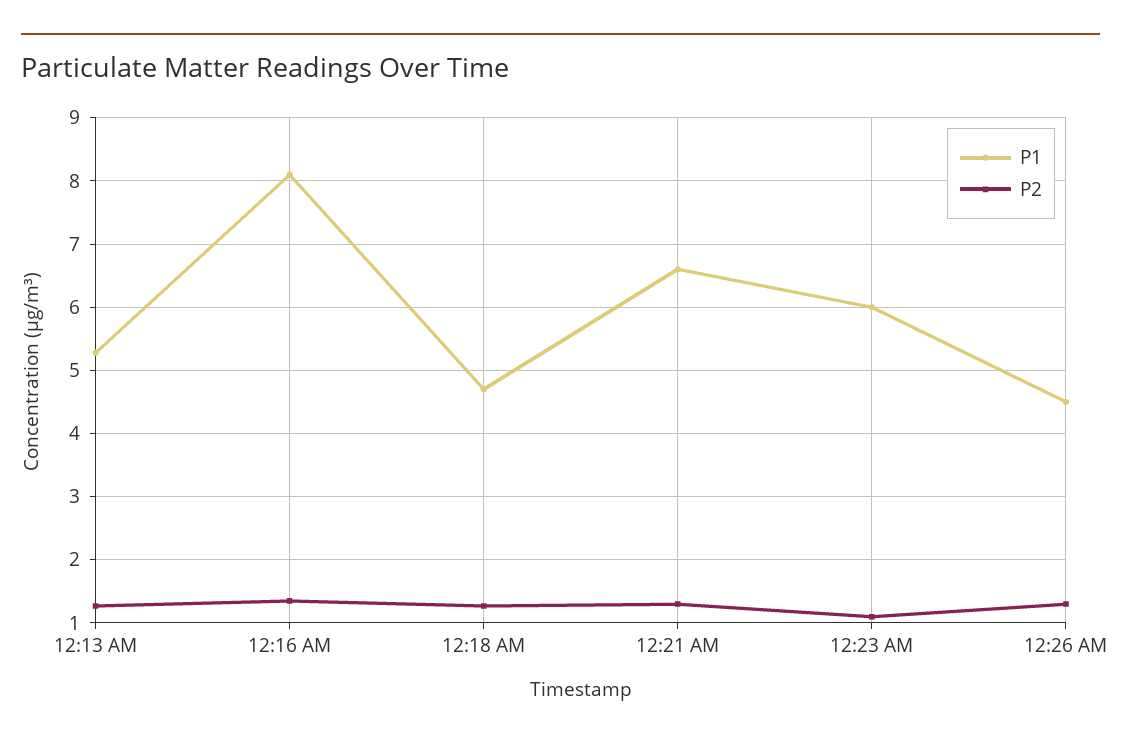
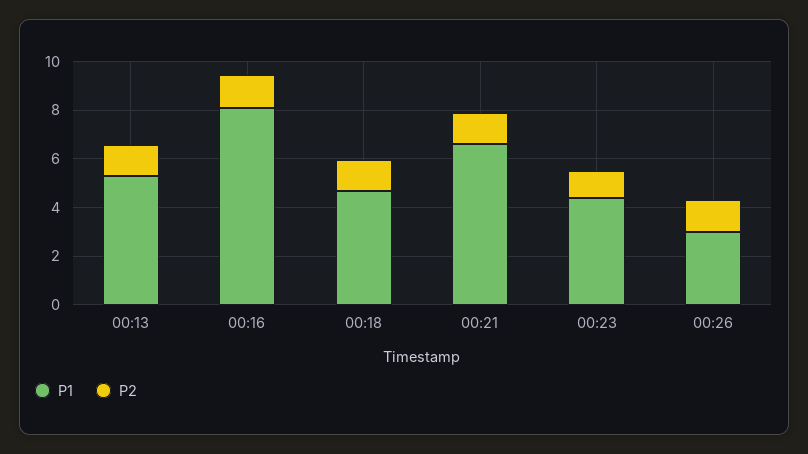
P1, 12:23 AM: 6 -> 4.5
P1, 12:26 AM: 4.5 -> 3

